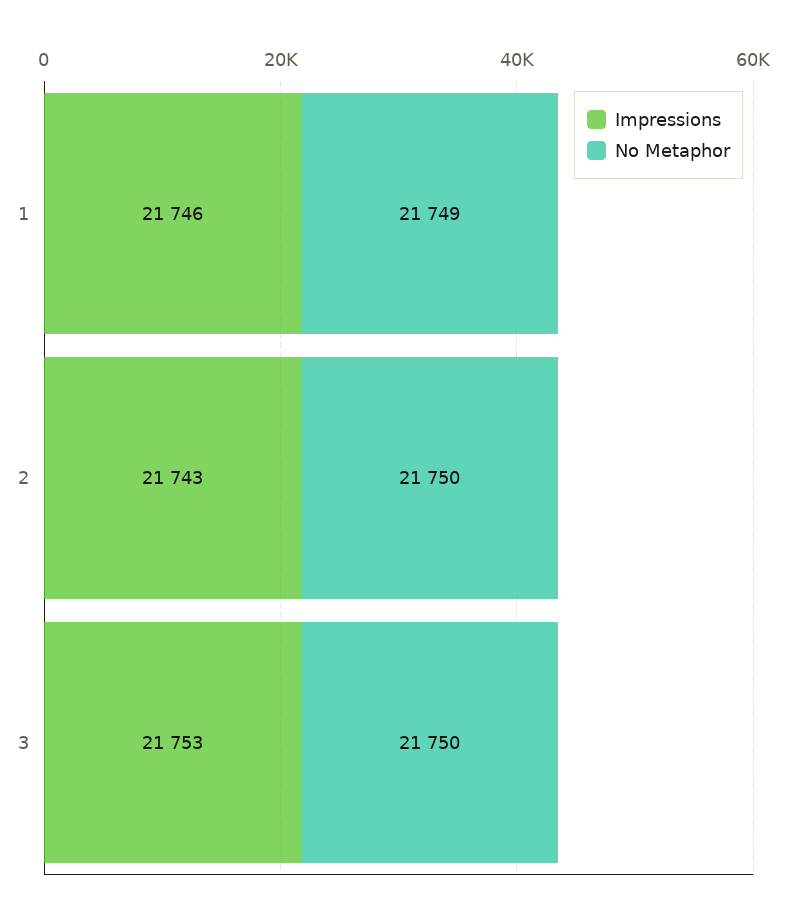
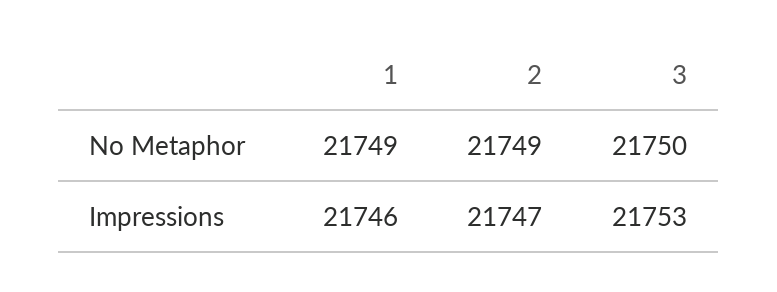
Impressions, 2: 21743 -> 21747
No Metaphor, 2: 21750 -> 21749

